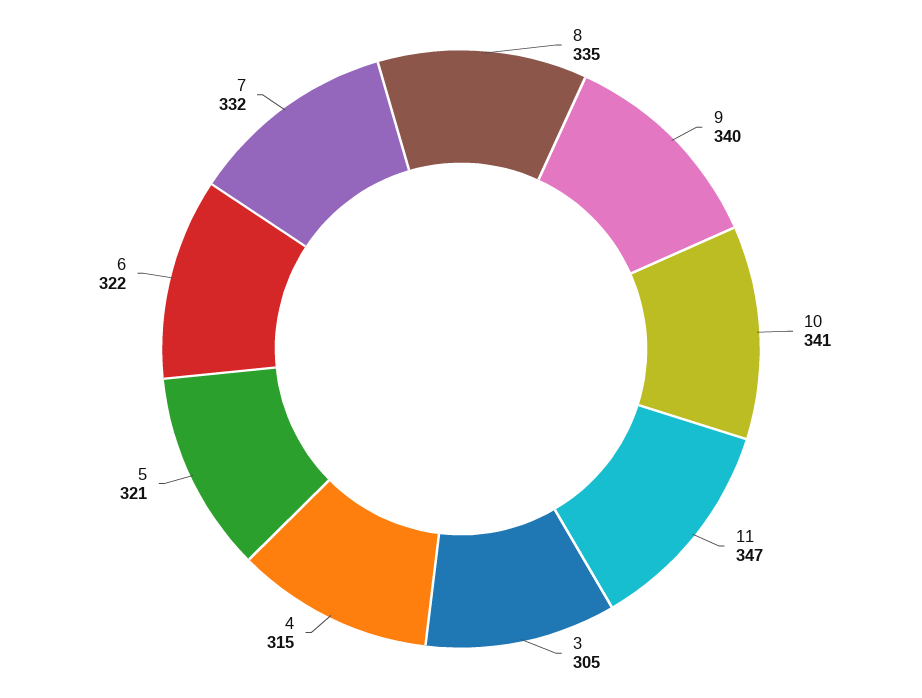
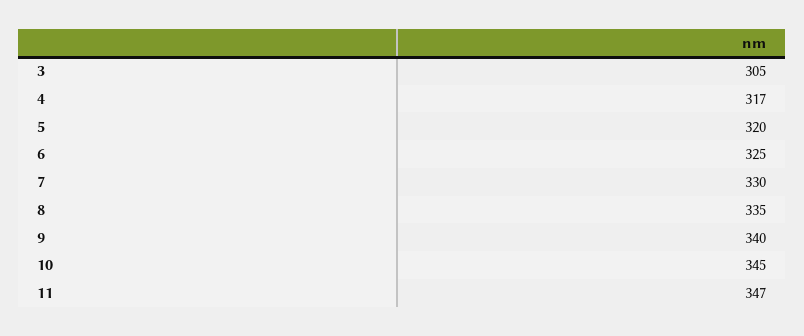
10: 341 -> 345
4: 315 -> 317
5: 321 -> 320
6: 322 -> 325
7: 332 -> 330

